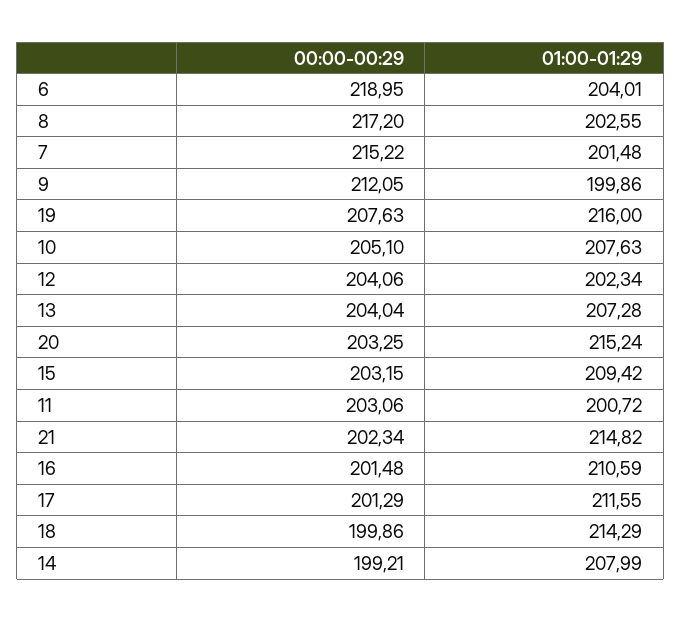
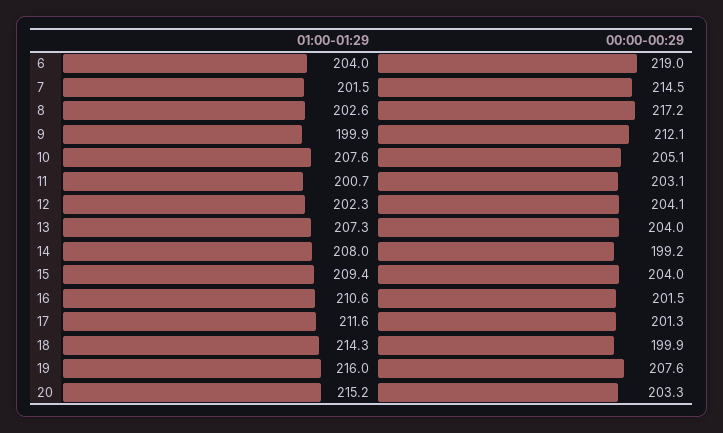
00:00-00:29, 7: 215.22 -> 214.5
00:00-00:29, 15: 203.15 -> 204
00:00-00:29, 21: 202.34 -> none
01:00-01:29, 21: 214.82 -> none

